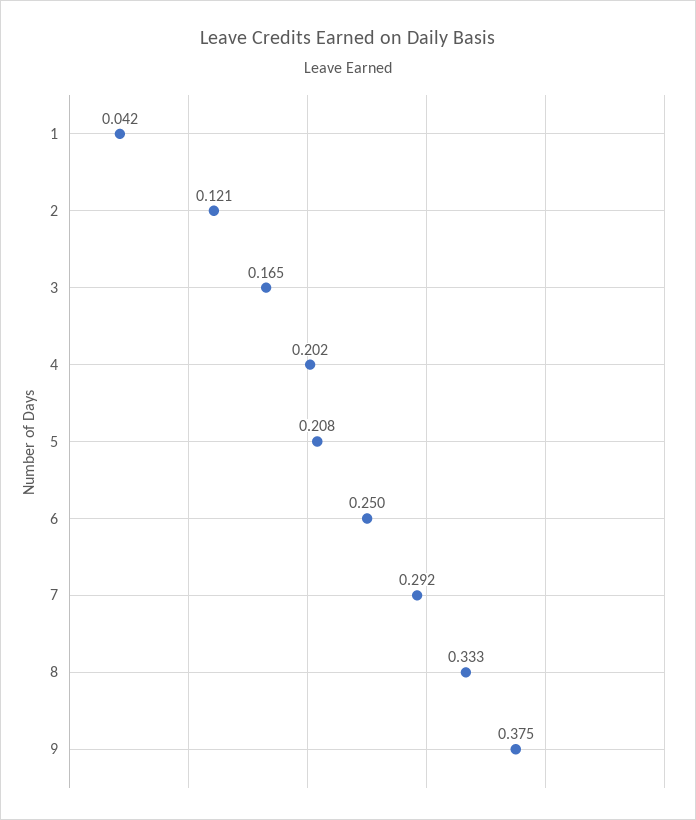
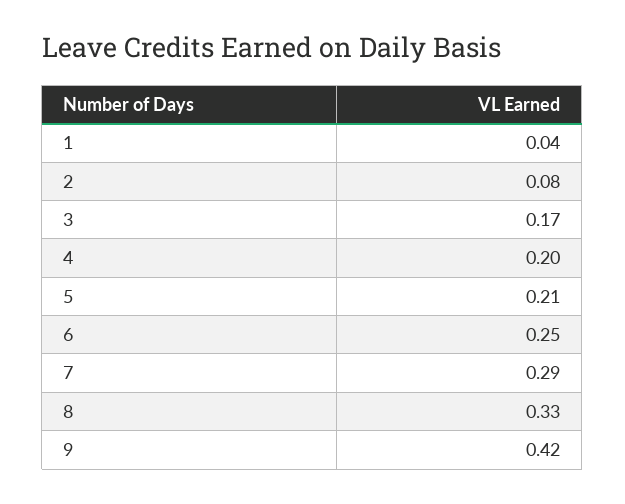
2: 0.121 -> 0.08
9: 0.375 -> 0.42

